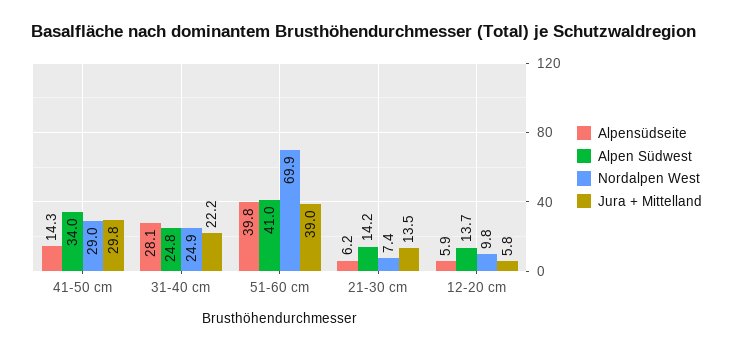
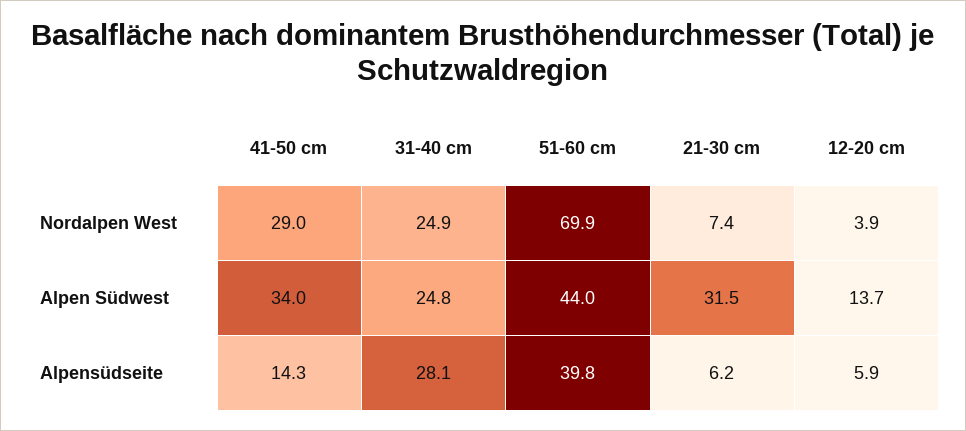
Jura + Mittelland, 41-50 cm: 29.8 -> none
Jura + Mittelland, 31-40 cm: 22.2 -> none
Alpen Südwest, 51-60 cm: 41 -> 44
Jura + Mittelland, 51-60 cm: 39 -> none
Alpen Südwest, 21-30 cm: 14.2 -> 31.5
Jura + Mittelland, 21-30 cm: 13.5 -> none
Nordalpen West, 12-20 cm: 9.8 -> 3.9
Jura + Mittelland, 12-20 cm: 5.8 -> none

